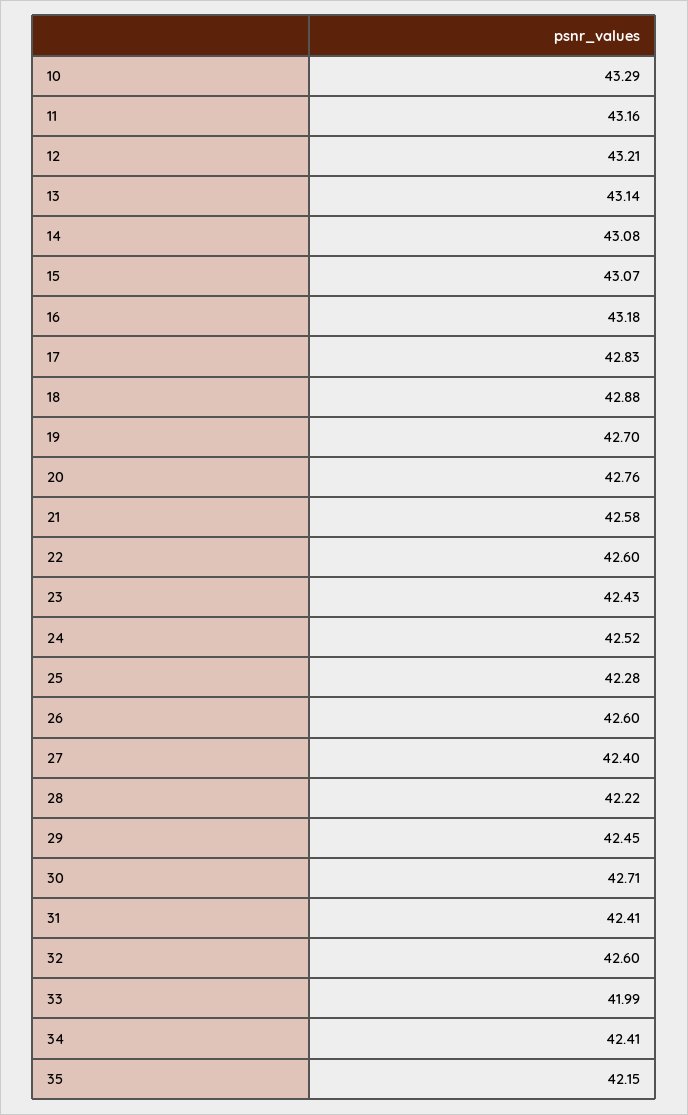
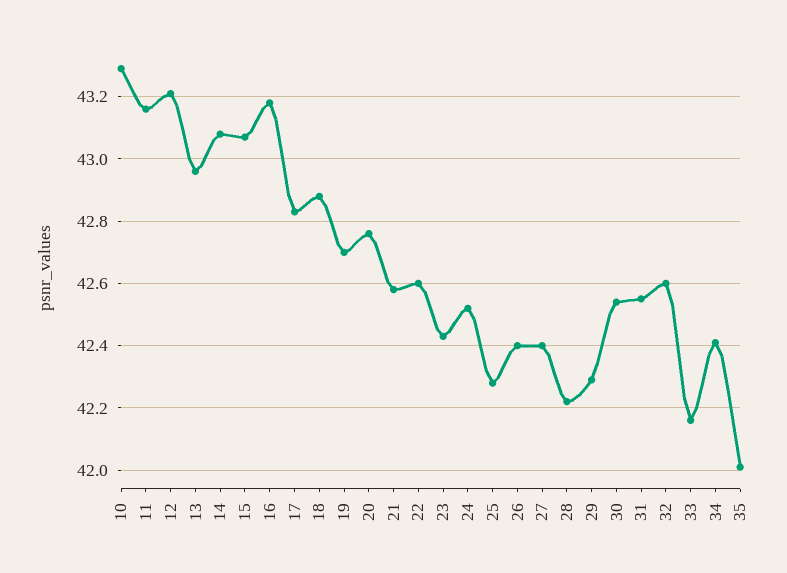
13: 43.14 -> 42.95
26: 42.6 -> 42.4
29: 42.45 -> 42.3
30: 42.71 -> 42.55
31: 42.41 -> 42.55
33: 41.99 -> 42.15
35: 42.15 -> 42

